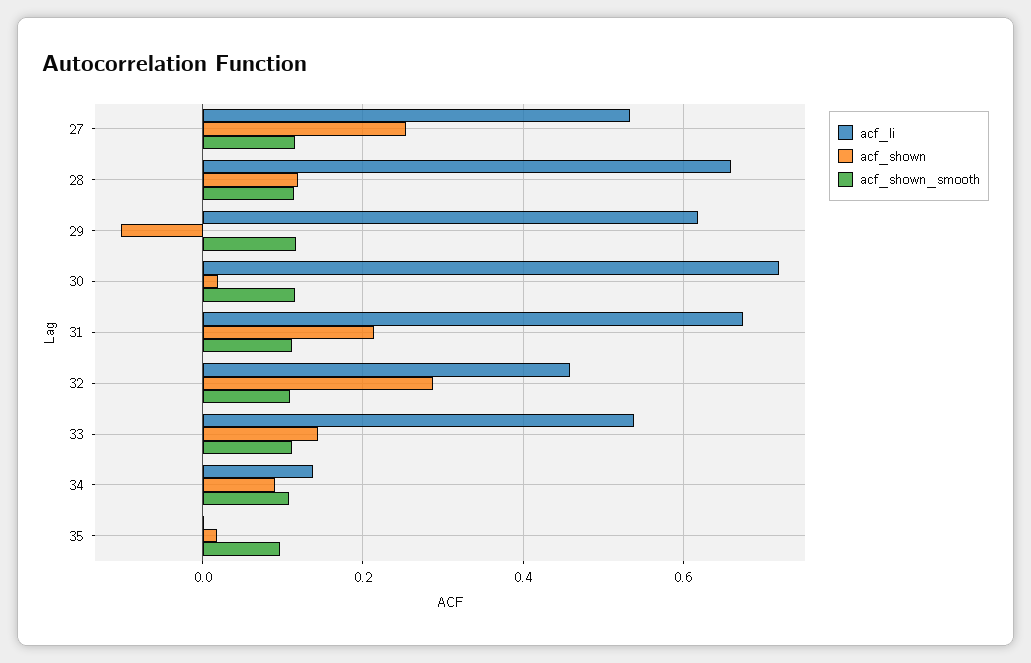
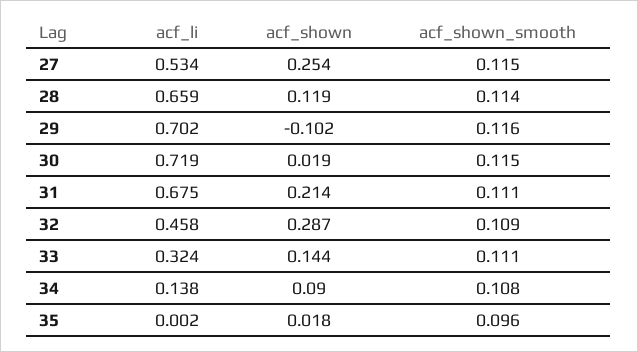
acf_li, 29: 0.62 -> 0.702
acf_li, 33: 0.54 -> 0.324

